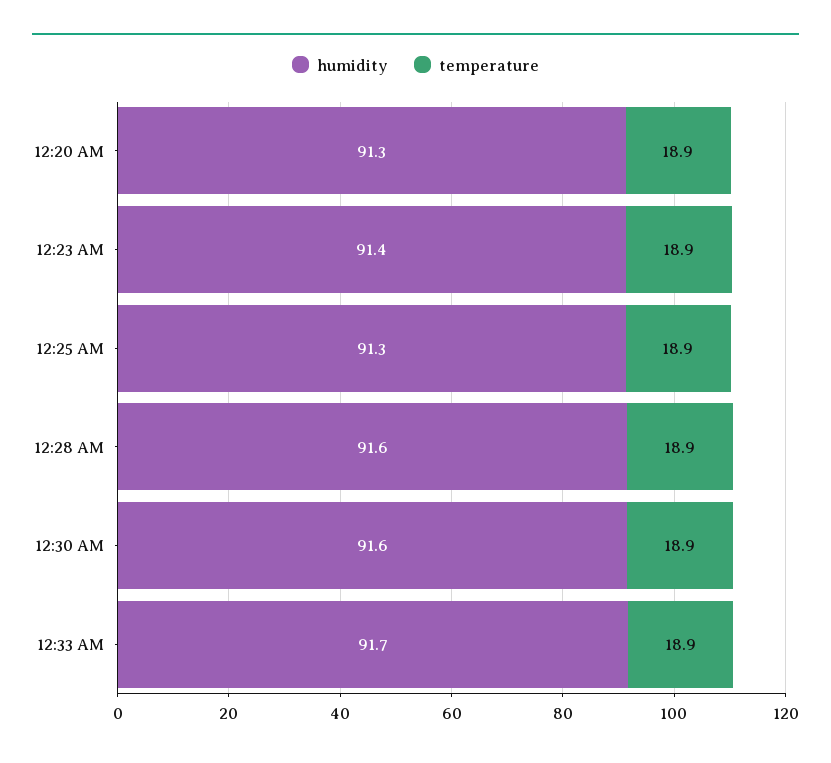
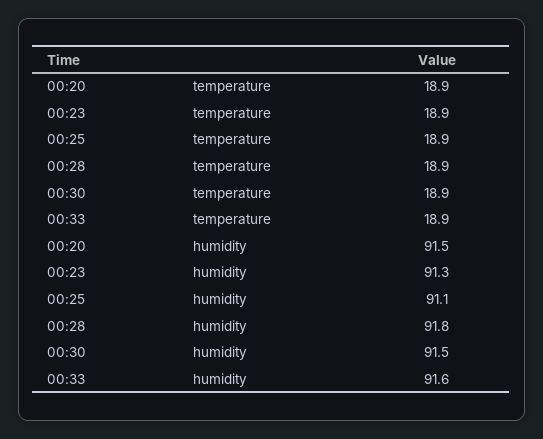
humidity, 12:20 AM: 91.3 -> 91.5
humidity, 12:23 AM: 91.4 -> 91.3
humidity, 12:25 AM: 91.3 -> 91.1
humidity, 12:28 AM: 91.6 -> 91.8
humidity, 12:30 AM: 91.6 -> 91.5
humidity, 12:33 AM: 91.7 -> 91.6

